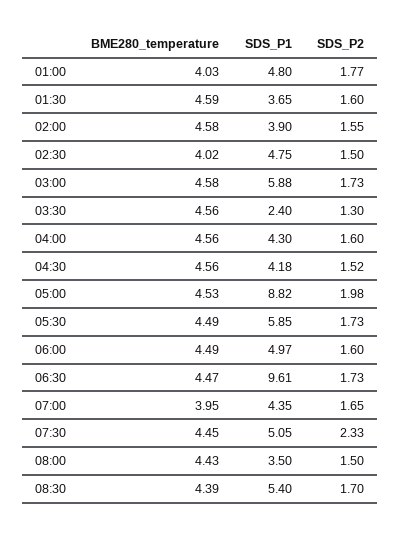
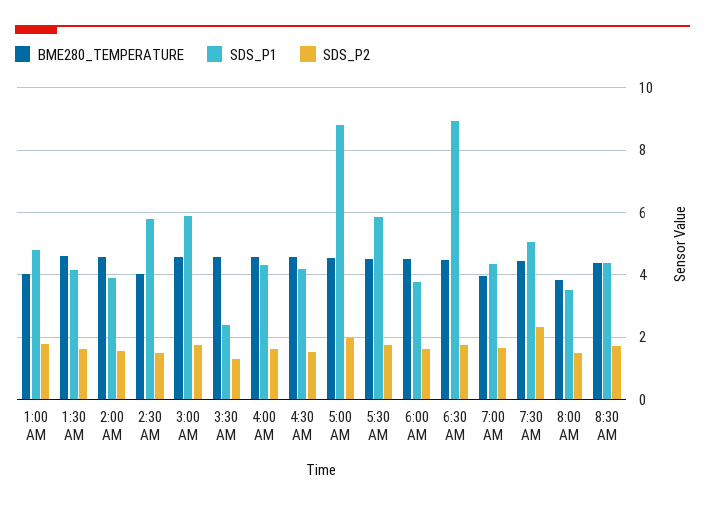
SDS_P1, 01:30: 3.65 -> 4.2
SDS_P1, 02:30: 4.75 -> 5.8
SDS_P1, 06:00: 4.97 -> 3.8
SDS_P1, 06:30: 9.61 -> 9
BME280_temperature, 08:00: 4.43 -> 3.8
SDS_P1, 08:30: 5.4 -> 4.4

